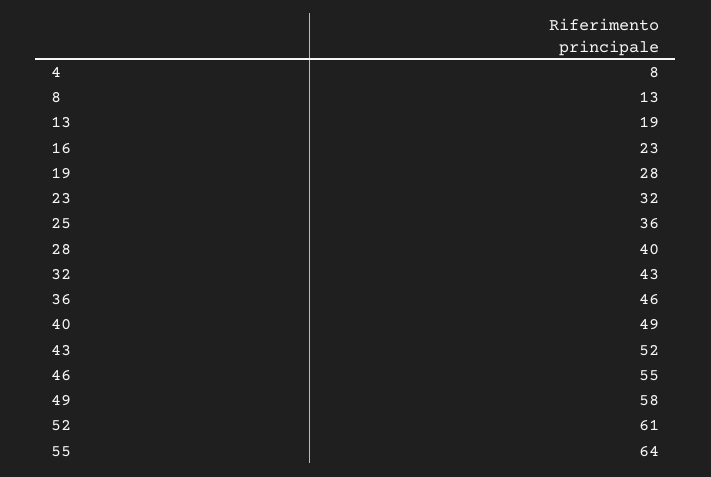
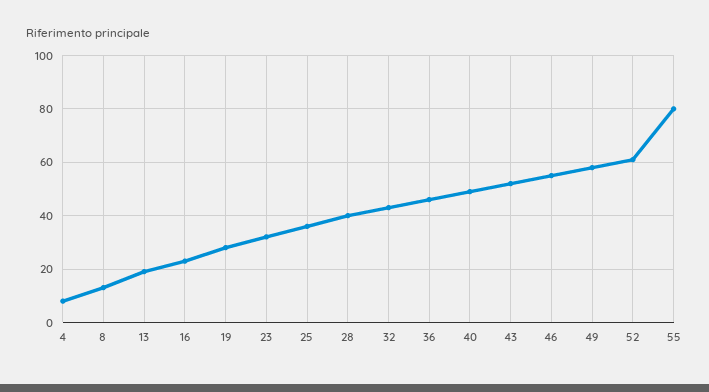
55: 64 -> 80

